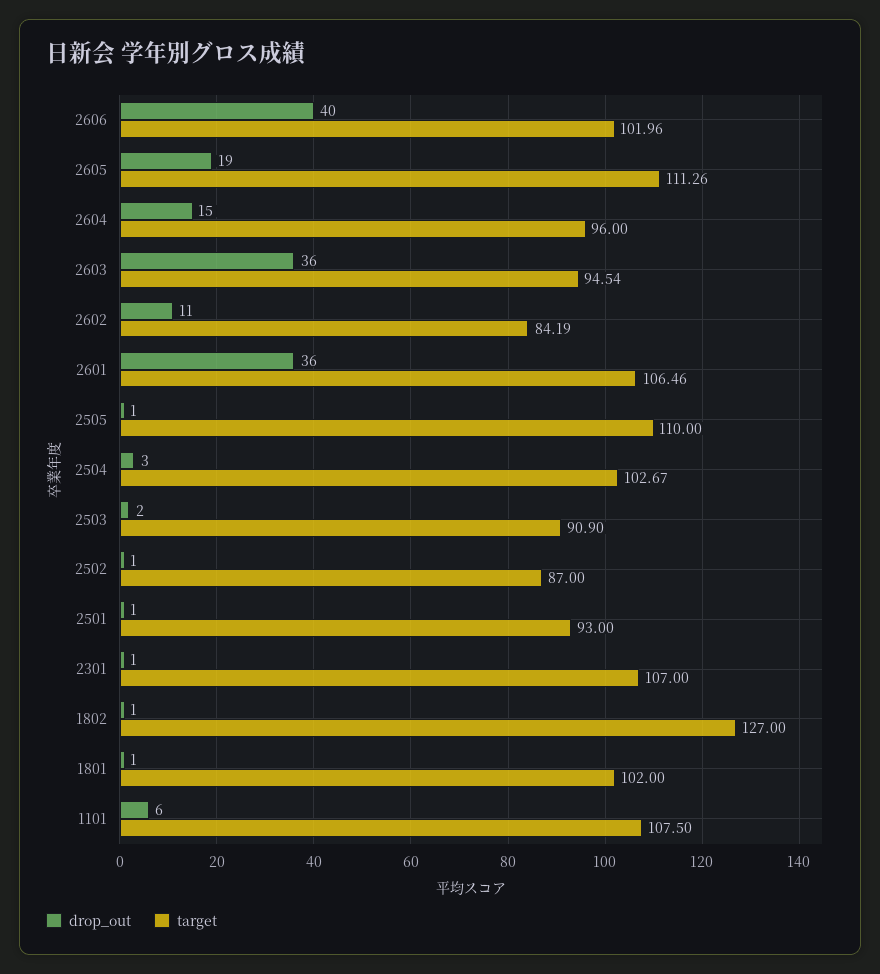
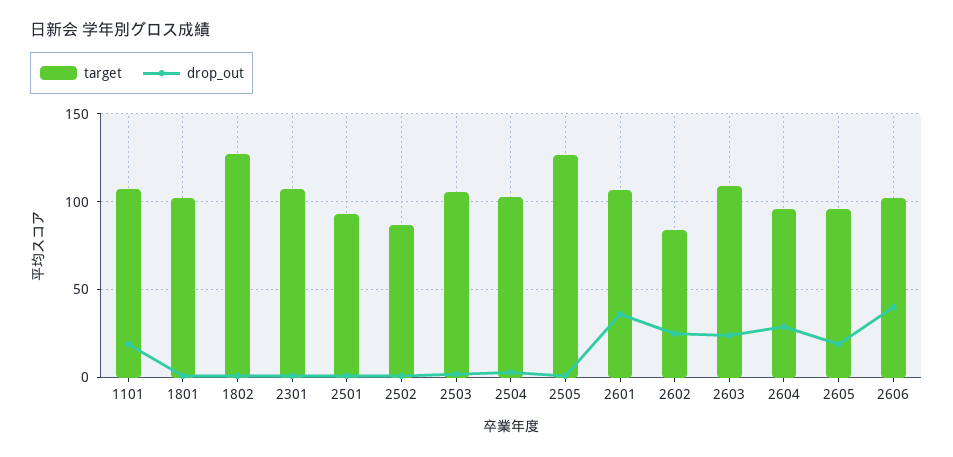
target, 2605: 111.26 -> 95
drop_out, 2604: 15 -> 30
drop_out, 2603: 36 -> 25
target, 2603: 94.54 -> 110
drop_out, 2602: 11 -> 25
target, 2505: 110 -> 125
target, 2503: 90.9 -> 105
drop_out, 1101: 6 -> 20

